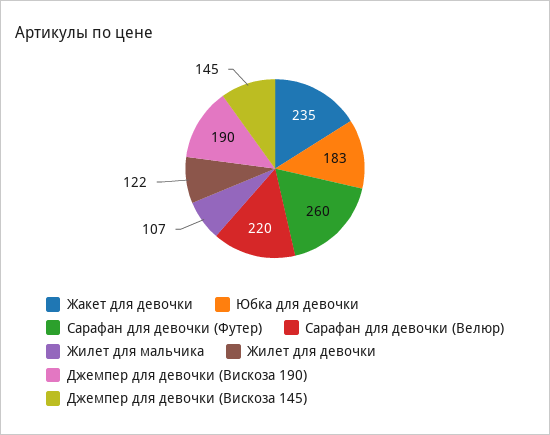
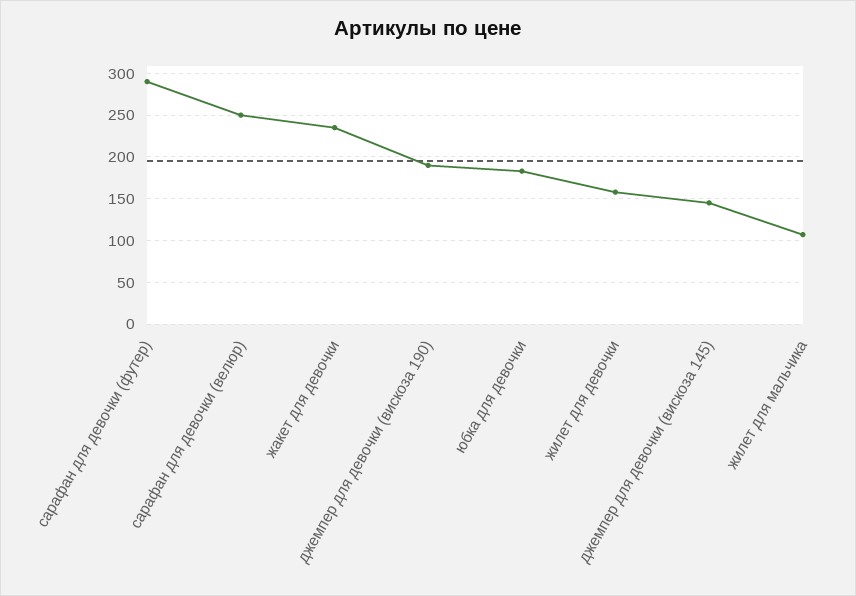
Сарафан для девочки (Футер): 260 -> 290
Сарафан для девочки (Велюр): 220 -> 250
Жилет для девочки: 122 -> 160

